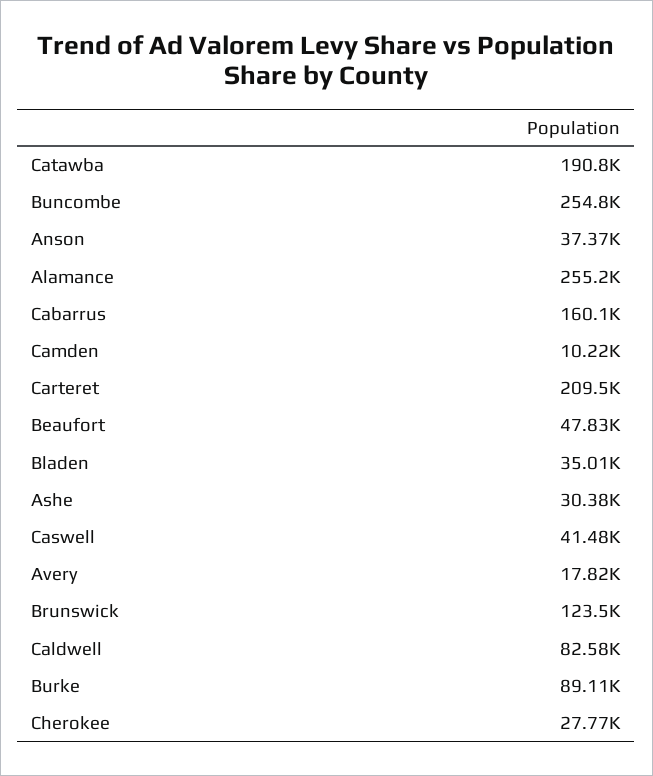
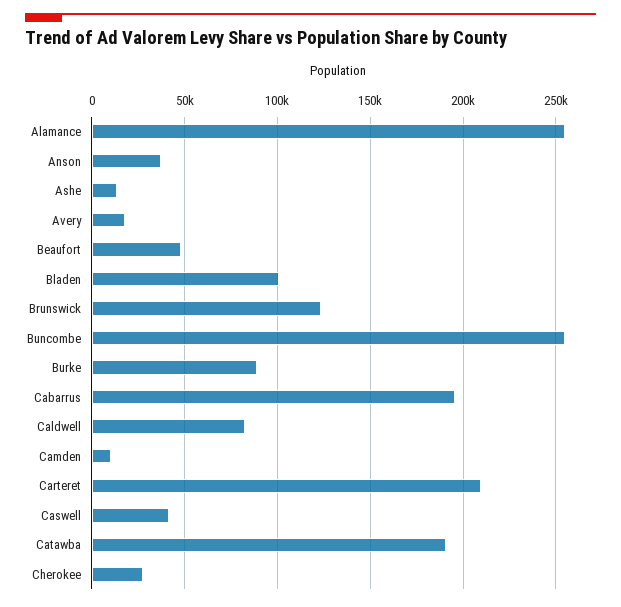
Cabarrus: 160100 -> 195000
Bladen: 35010 -> 100000
Ashe: 30380 -> 15000

